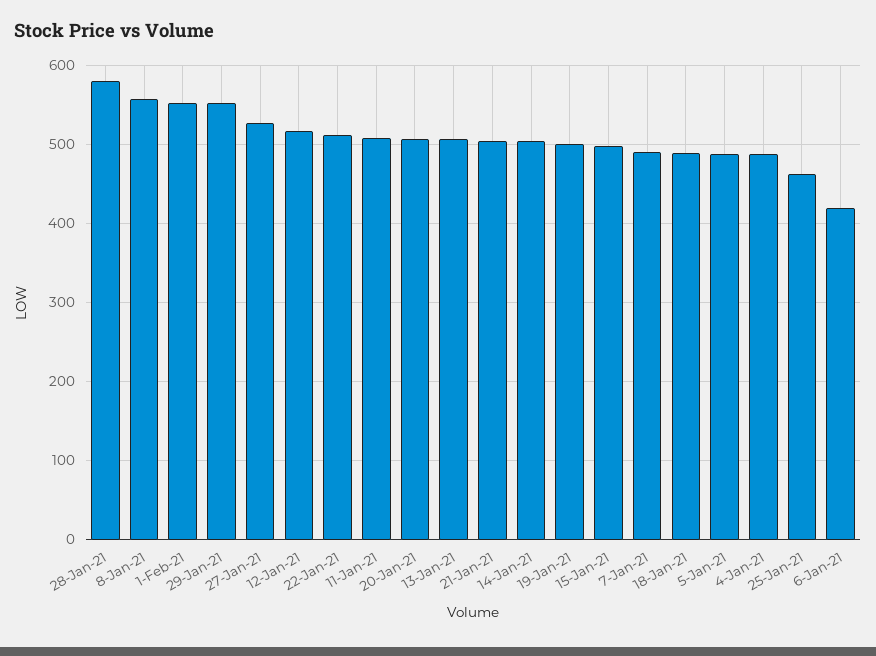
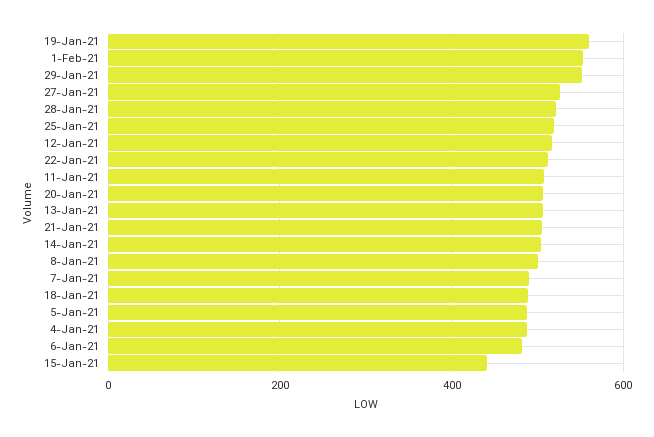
28-Jan-21: 580 -> 520
8-Jan-21: 560 -> 500
19-Jan-21: 500 -> 560
15-Jan-21: 500 -> 440
25-Jan-21: 460 -> 520
6-Jan-21: 420 -> 480

